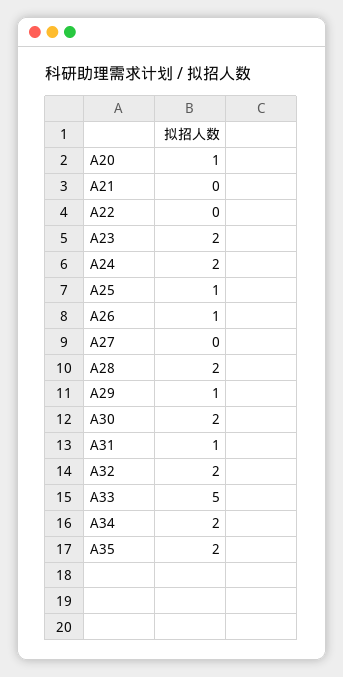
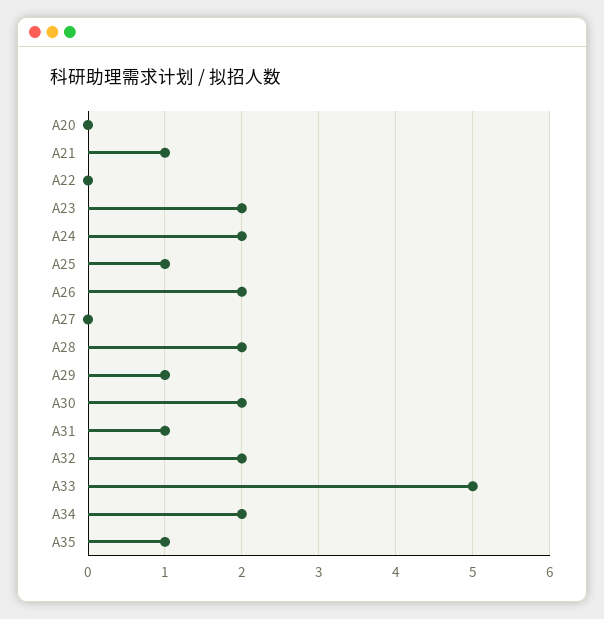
A20: 1 -> 0
A21: 0 -> 1
A26: 1 -> 2
A35: 2 -> 1

